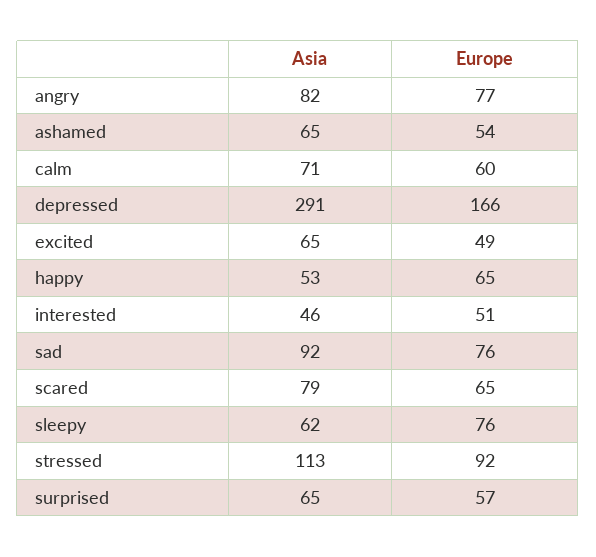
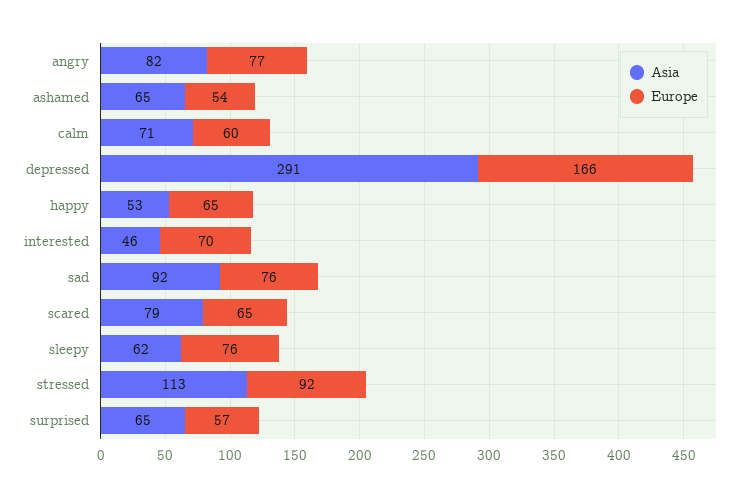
Asia, excited: 65 -> none
Europe, excited: 49 -> none
Europe, interested: 51 -> 70

